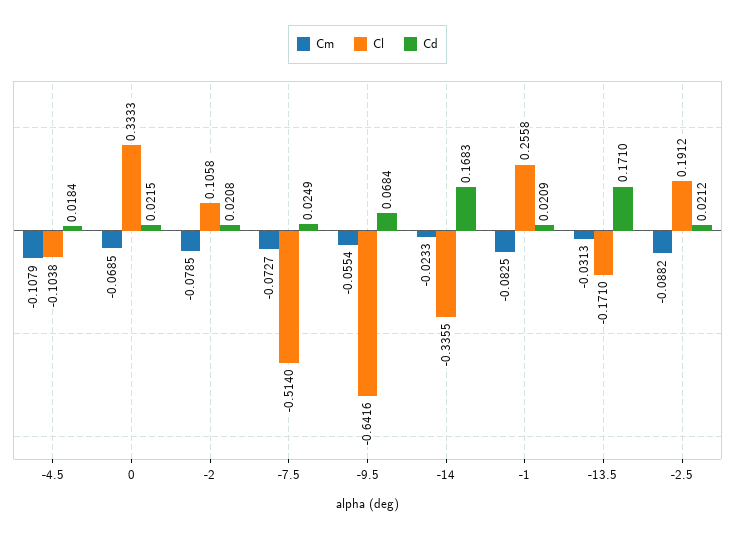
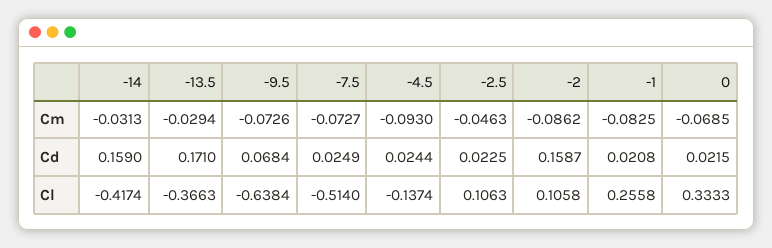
Cm, -4.5: -0.1079 -> -0.093
Cl, -4.5: -0.1038 -> -0.1374
Cd, -4.5: 0.0184 -> 0.0244
Cm, -2: -0.0785 -> -0.0862
Cd, -2: 0.0208 -> 0.1587
Cm, -9.5: -0.0554 -> -0.0726
Cl, -9.5: -0.6416 -> -0.6384
Cm, -14: -0.0233 -> -0.0313
Cl, -14: -0.3355 -> -0.4174
Cd, -14: 0.1683 -> 0.159
Cd, -1: 0.0209 -> 0.0208
Cm, -13.5: -0.0313 -> -0.0294
Cl, -13.5: -0.171 -> -0.3663
Cm, -2.5: -0.0882 -> -0.0463
Cl, -2.5: 0.1912 -> 0.1063
Cd, -2.5: 0.0212 -> 0.0225

